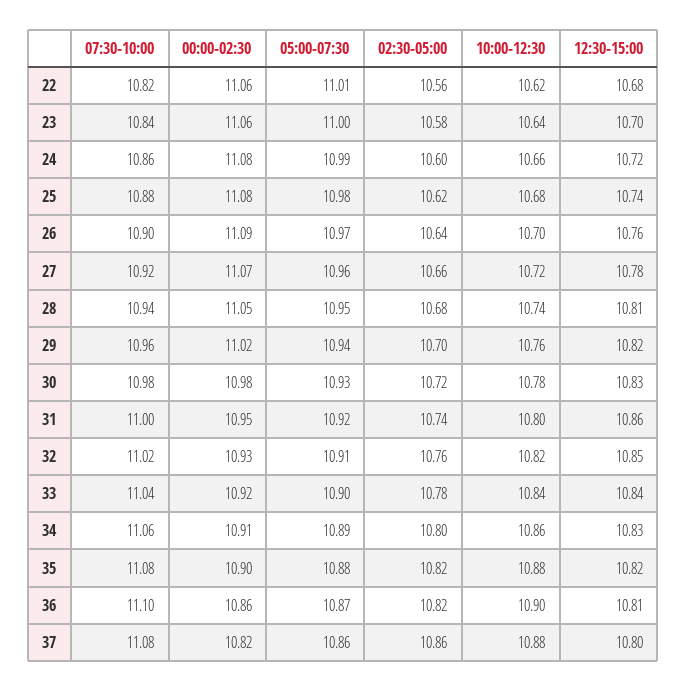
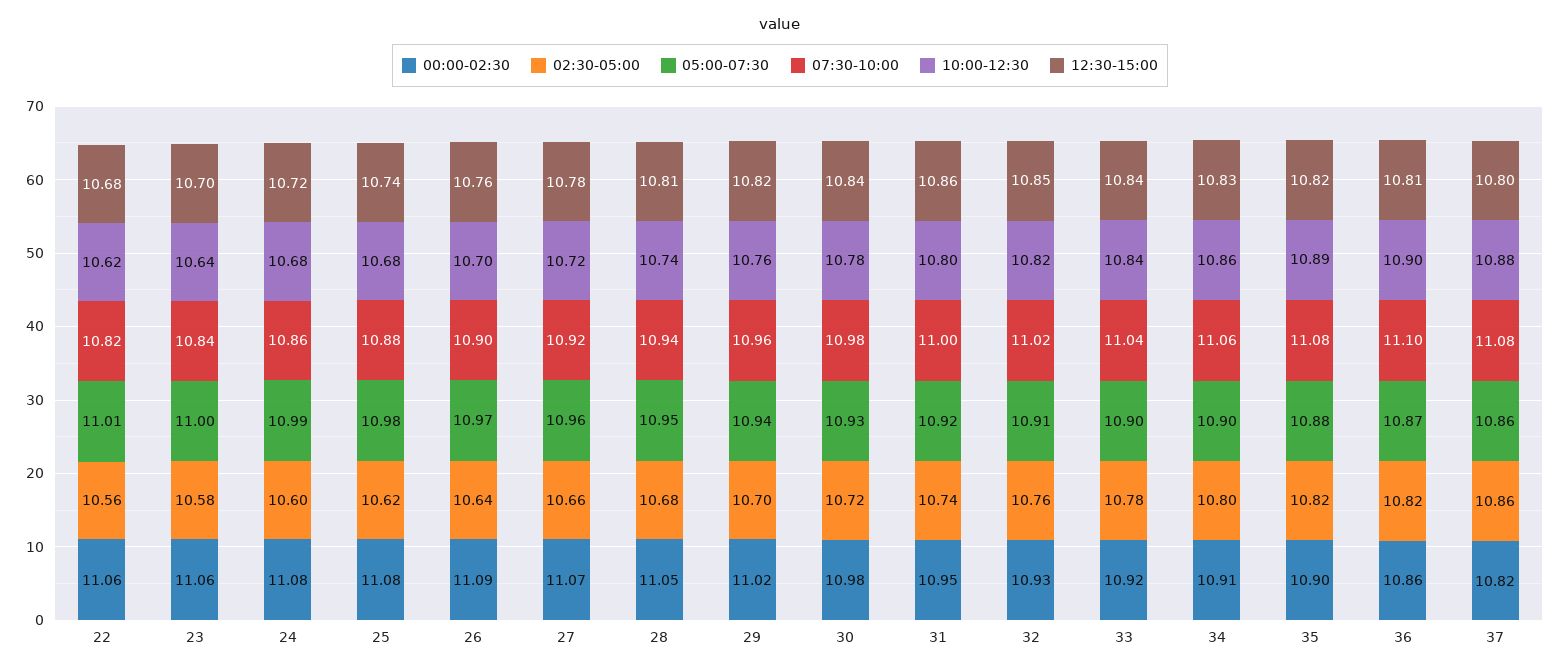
10:00-12:30, 24: 10.66 -> 10.68
12:30-15:00, 30: 10.83 -> 10.84
05:00-07:30, 34: 10.89 -> 10.9
10:00-12:30, 35: 10.88 -> 10.89

